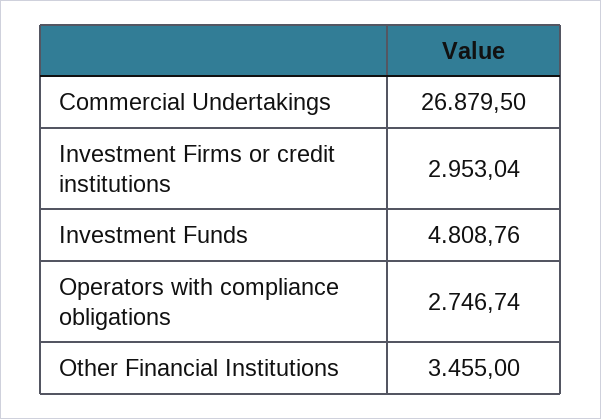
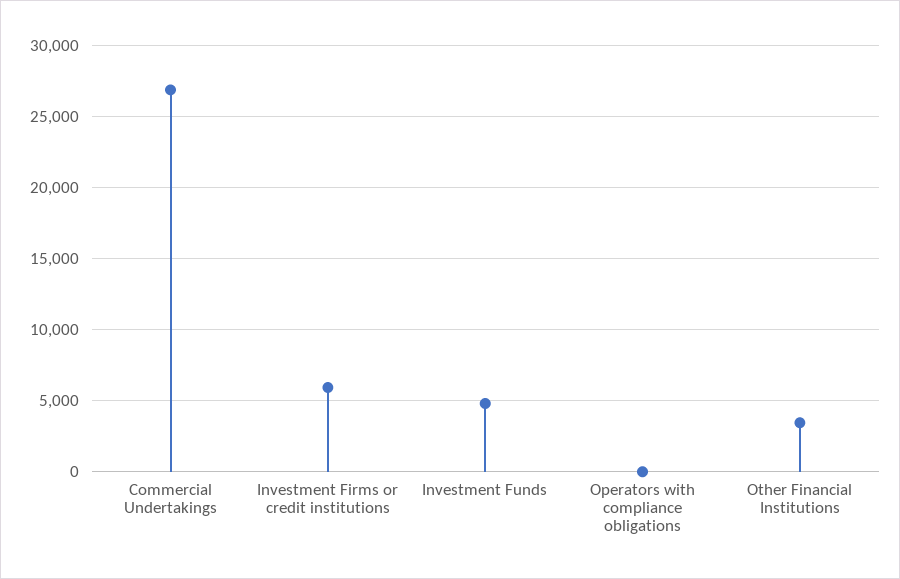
Investment Firms or credit institutions: 2953.04 -> 6000
Operators with compliance obligations: 2746.74 -> 0

